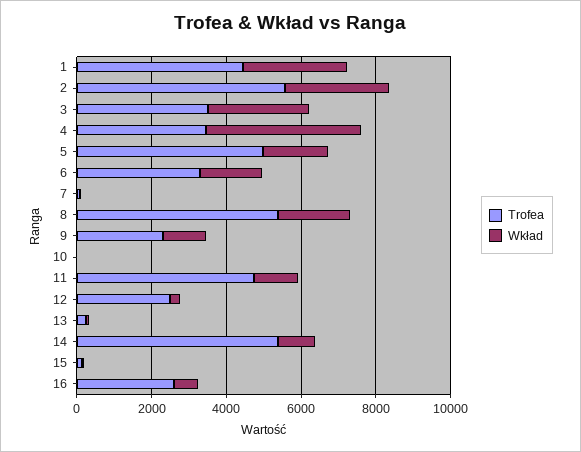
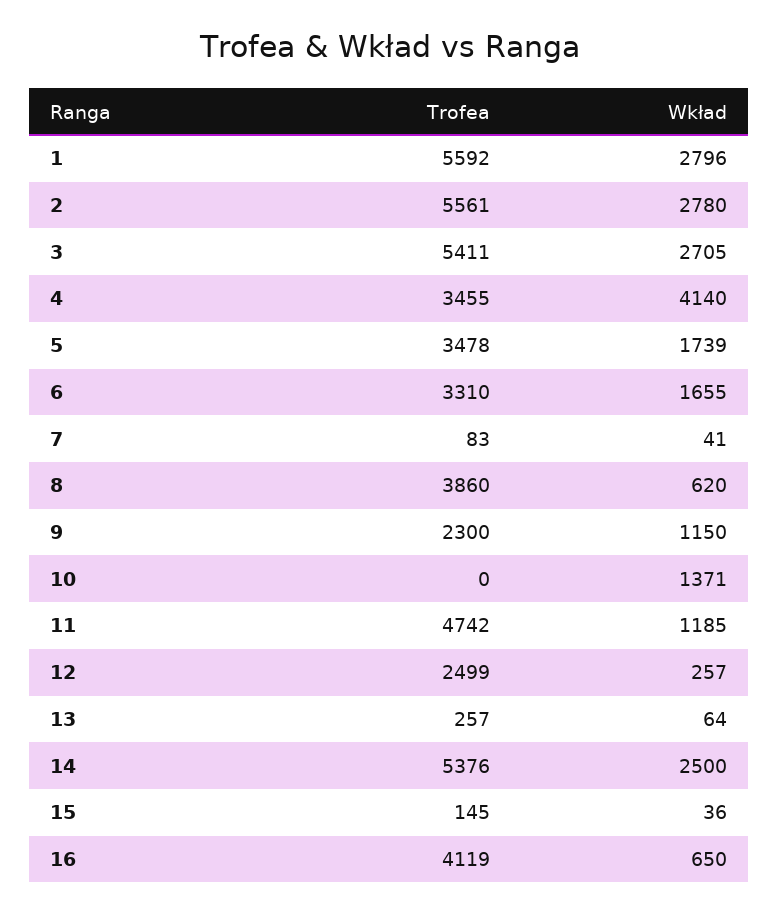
Trofea, 1: 4500 -> 5592
Trofea, 3: 3500 -> 5411
Trofea, 5: 5000 -> 3478
Trofea, 8: 5500 -> 3860
Wkład, 8: 2000 -> 620
Wkład, 10: 0 -> 1371
Wkład, 14: 1000 -> 2500
Trofea, 16: 2500 -> 4119

